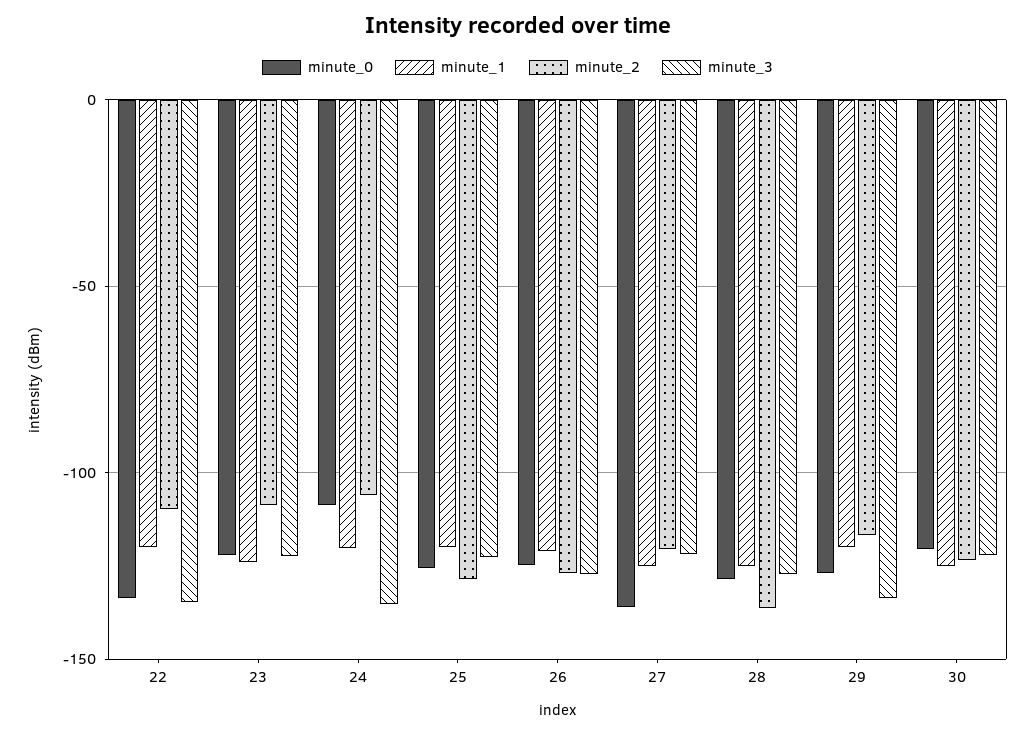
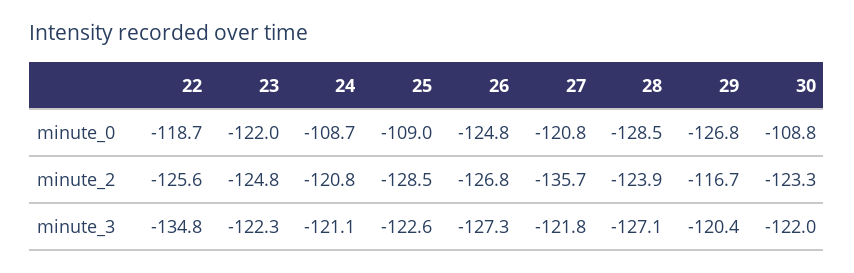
minute_0, 22: -135 -> -118.7
minute_1, 22: -120 -> none
minute_2, 22: -110 -> -125.6
minute_1, 23: -125 -> none
minute_2, 23: -110 -> -124.8
minute_1, 24: -120 -> none
minute_2, 24: -105 -> -120.8
minute_3, 24: -135 -> -121.1
minute_0, 25: -125 -> -109
minute_1, 25: -120 -> none
minute_1, 26: -120 -> none
minute_0, 27: -135 -> -120.8
minute_1, 27: -125 -> none
minute_2, 27: -120 -> -135.7
minute_1, 28: -125 -> none
minute_2, 28: -135 -> -123.9
minute_1, 29: -120 -> none
minute_3, 29: -135 -> -120.4
minute_0, 30: -120 -> -108.8
minute_1, 30: -125 -> none

